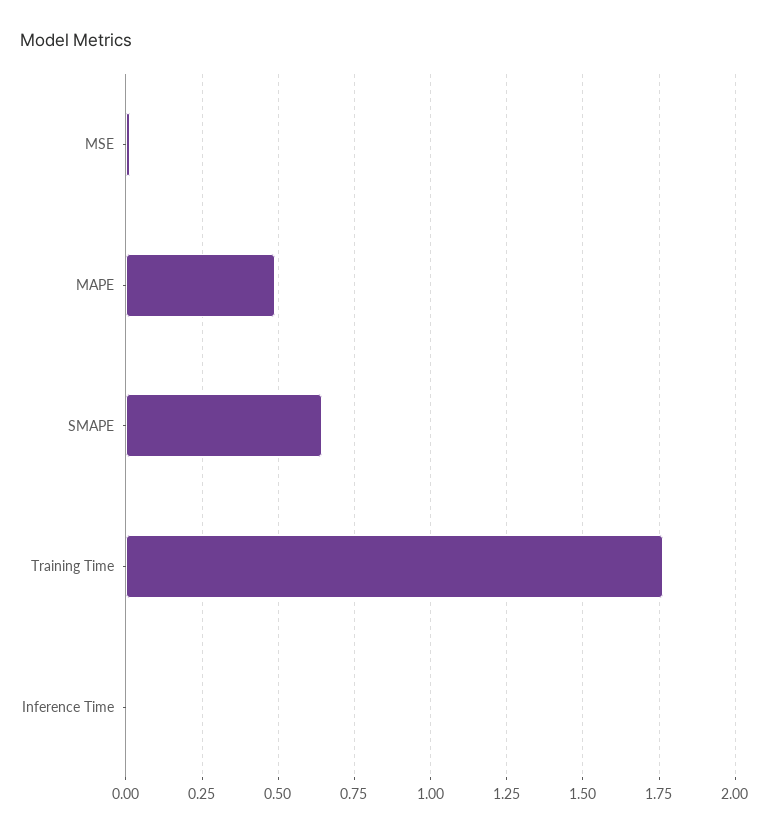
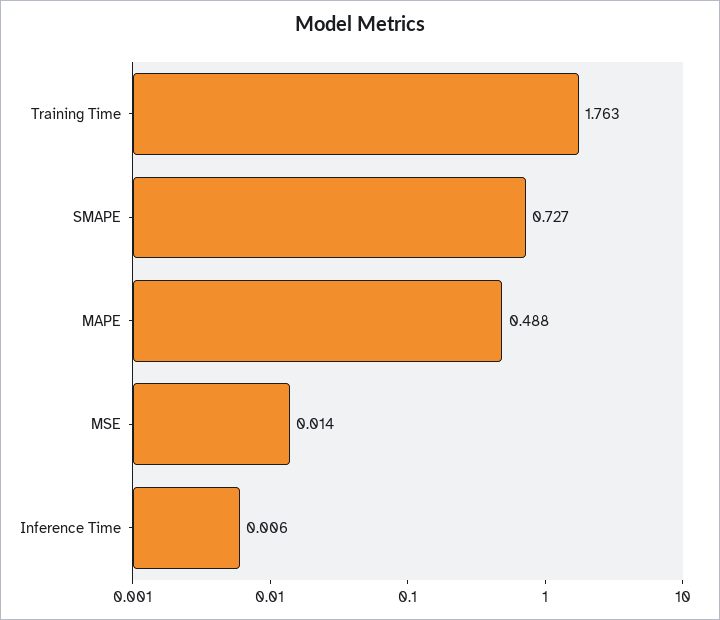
SMAPE: 0.65 -> 0.727

